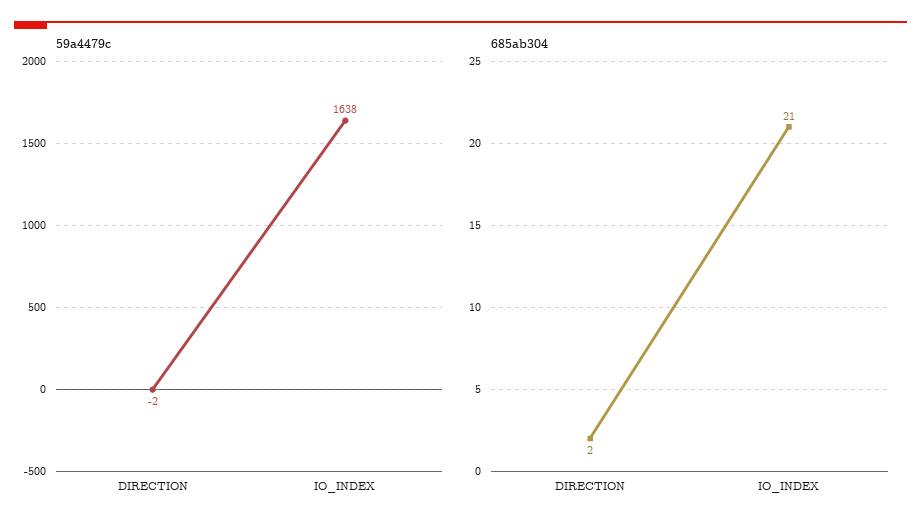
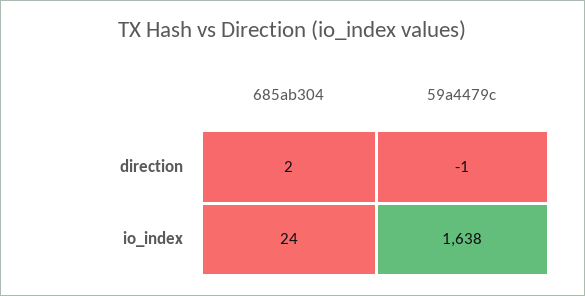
59a4479c, DIRECTION: -2 -> -1
685ab304, IO_INDEX: 21 -> 24

